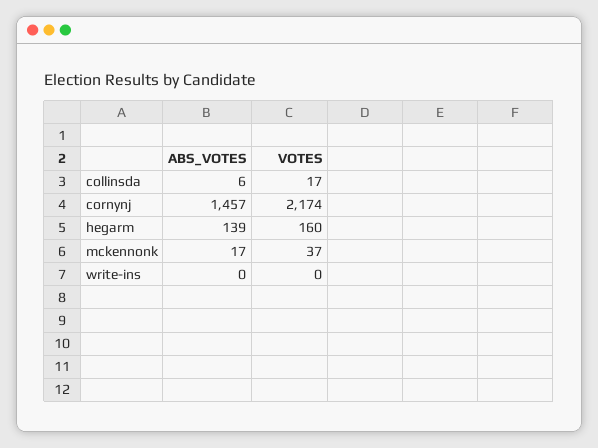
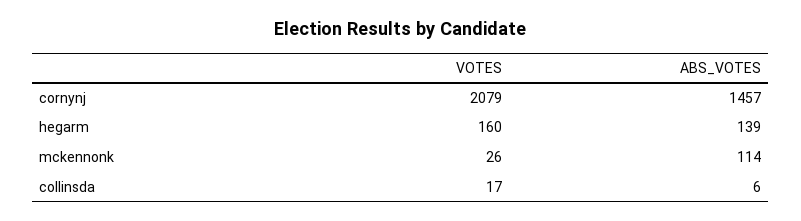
VOTES, cornynj: 2174 -> 2079
ABS_VOTES, mckennonk: 17 -> 114
VOTES, mckennonk: 37 -> 26
ABS_VOTES, write-ins: 0 -> none
VOTES, write-ins: 0 -> none

